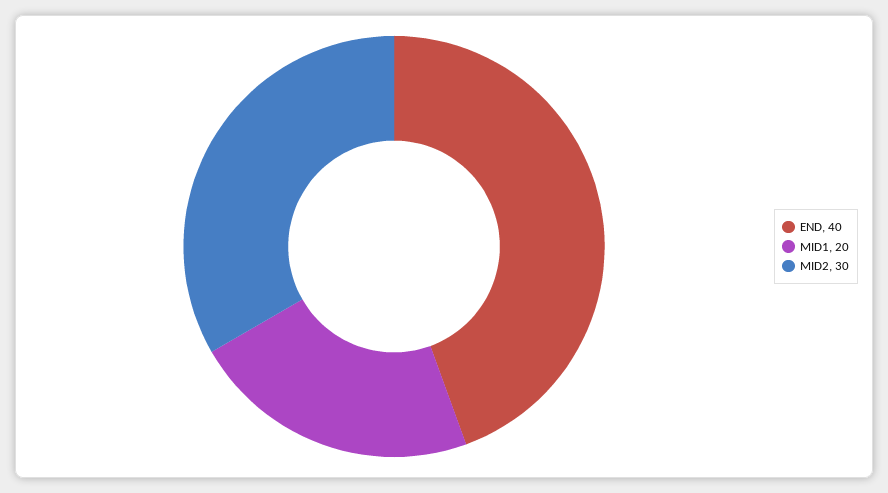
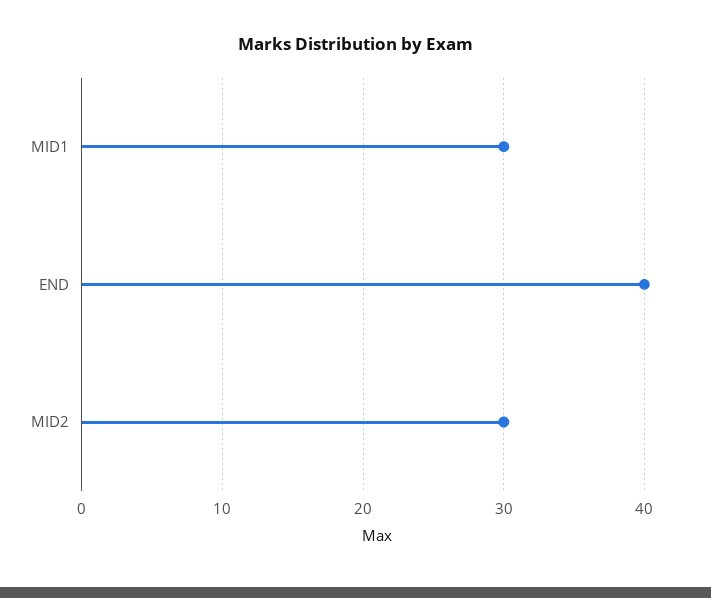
MID1: 20 -> 30

